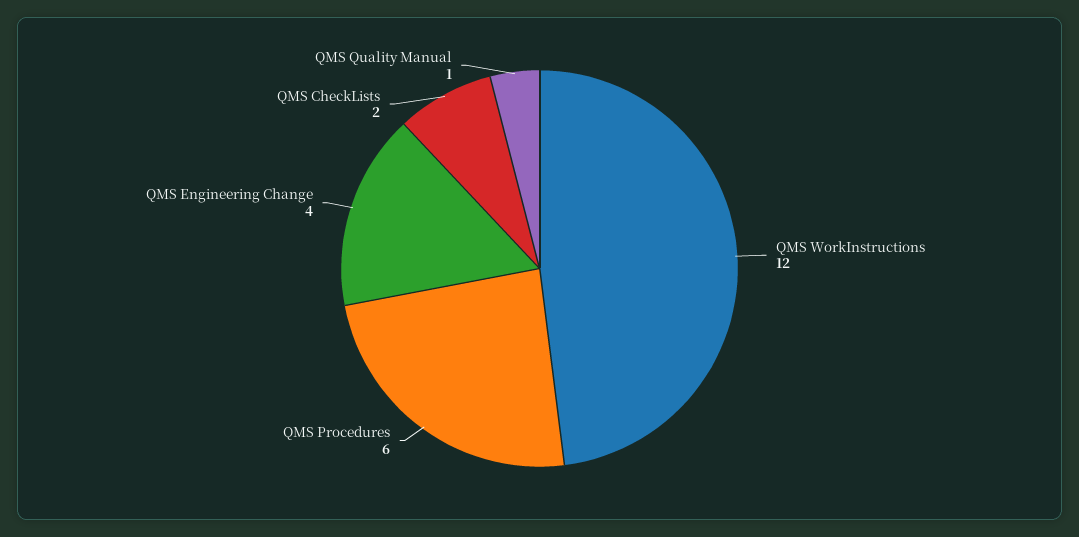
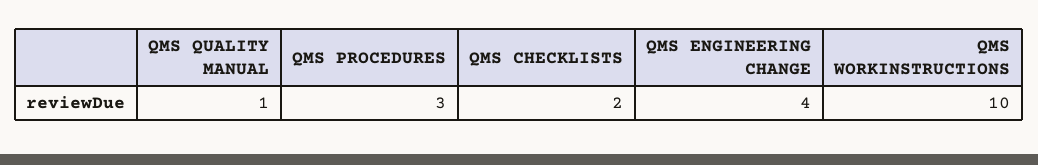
QMS WorkInstructions: 12 -> 10
QMS Procedures: 6 -> 3

